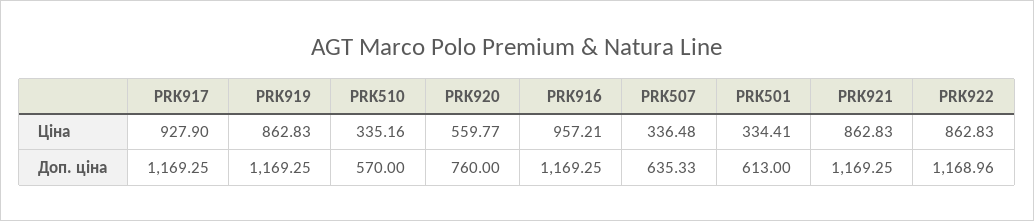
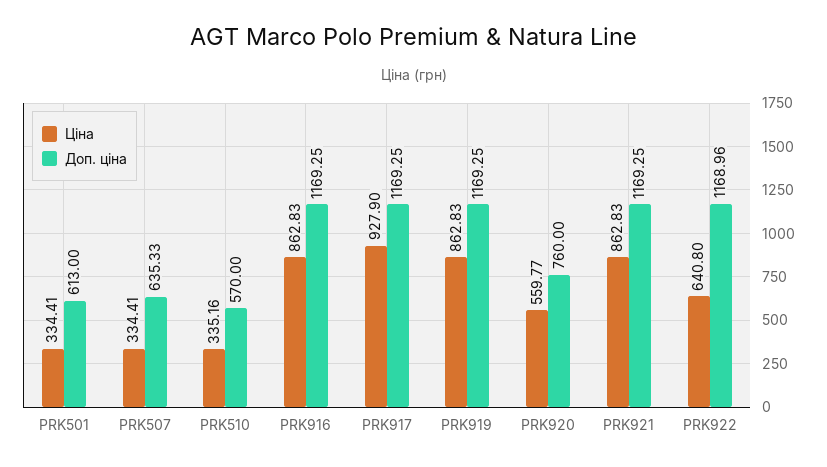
Ціна, PRK916: 957.21 -> 862.83
Ціна, PRK507: 336.48 -> 334.41
Ціна, PRK922: 862.83 -> 640.8

